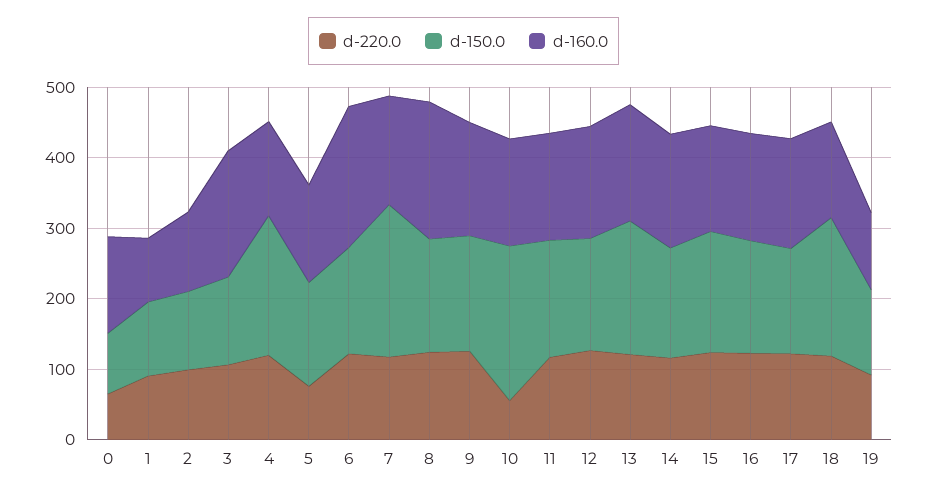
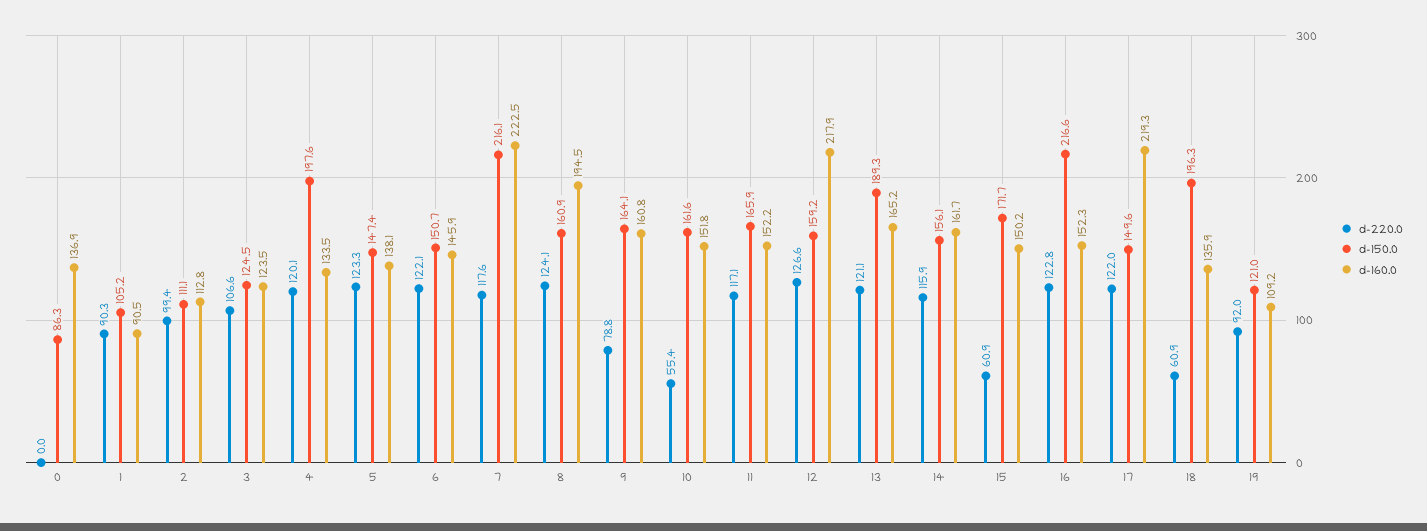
d-220.0, 0: 60 -> 0
d-160.0, 3: 180 -> 123.5
d-220.0, 5: 80 -> 123.3
d-160.0, 6: 200 -> 145.9
d-160.0, 7: 160 -> 222.5
d-220.0, 9: 120 -> 78.8
d-150.0, 10: 220 -> 161.6
d-160.0, 12: 160 -> 217.9
d-220.0, 15: 120 -> 60.9
d-150.0, 16: 160 -> 216.6
d-160.0, 17: 160 -> 219.3
d-220.0, 18: 120 -> 60.9

